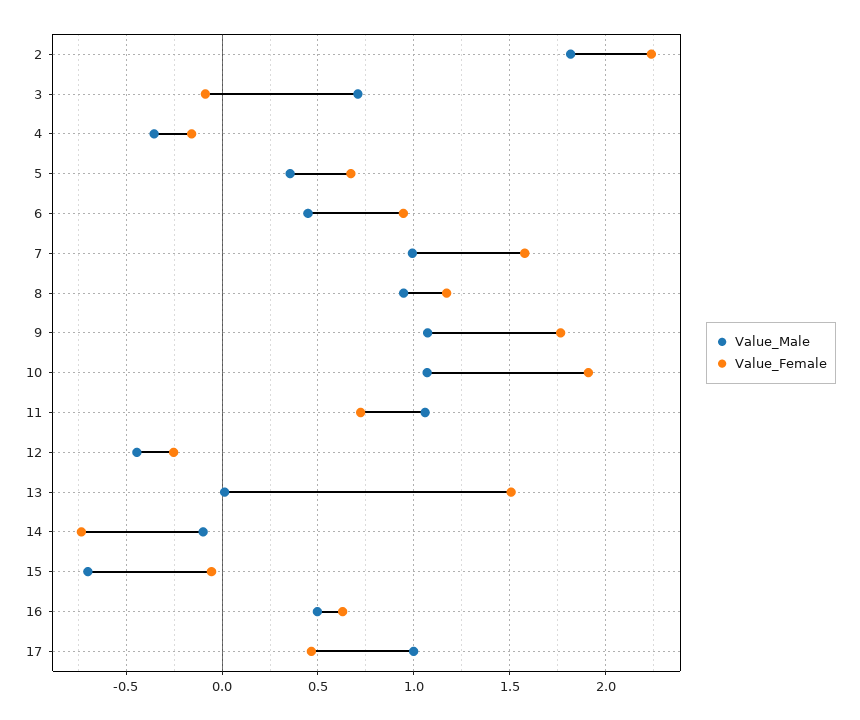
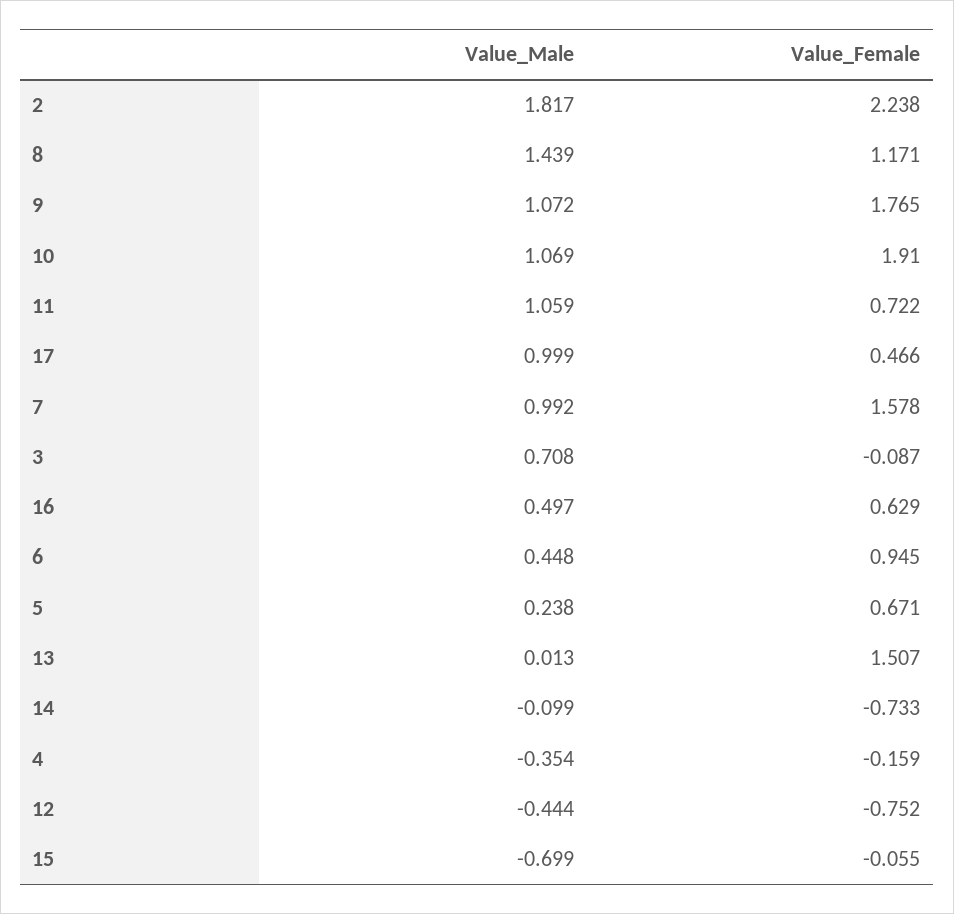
Value_Male, 5: 0.35 -> 0.238
Value_Male, 8: 0.95 -> 1.439
Value_Female, 12: -0.25 -> -0.752

